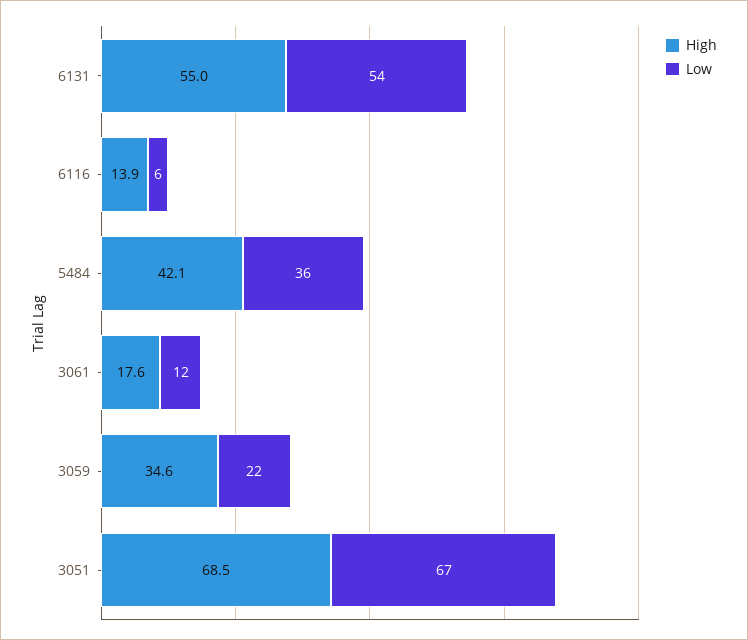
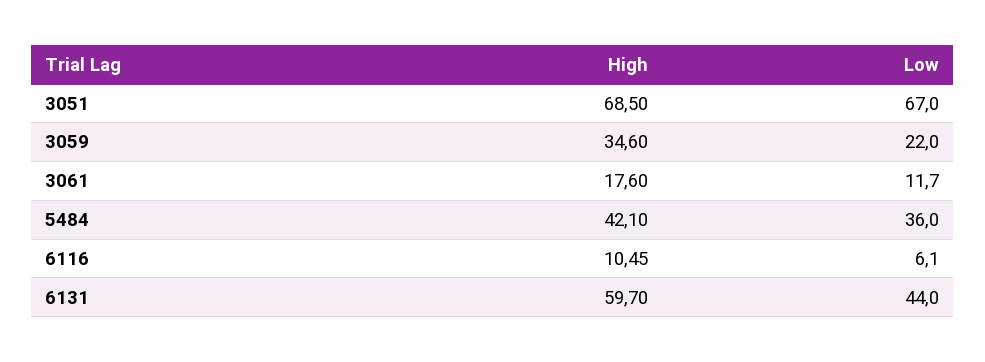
High, 6131: 55 -> 59.7
Low, 6131: 54 -> 44
High, 6116: 13.9 -> 10.45

